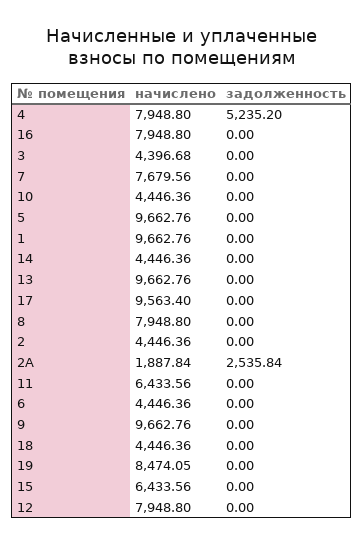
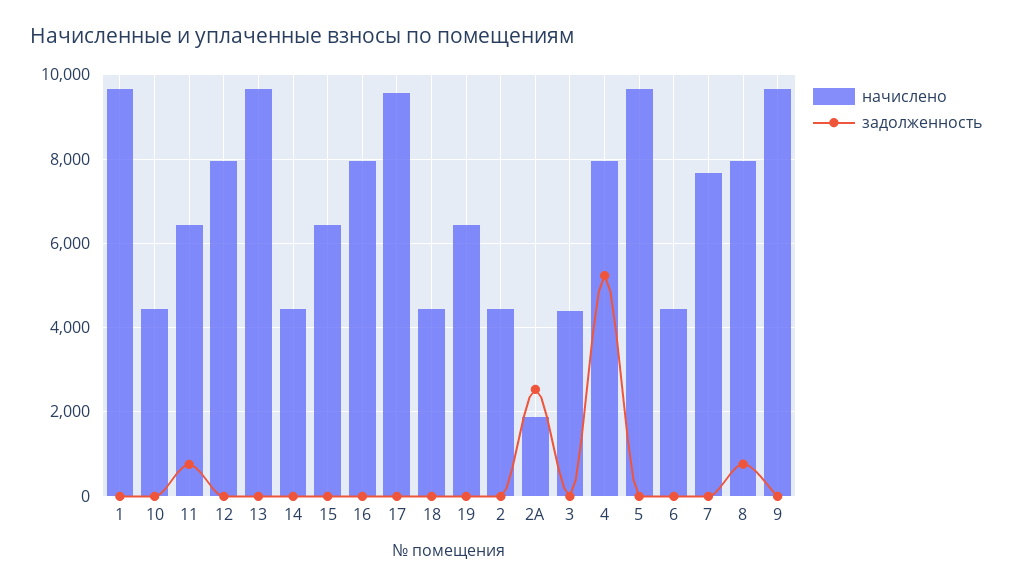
задолженность, 8: 0 -> 800
задолженность, 11: 0 -> 800
начислено, 19: 8474.05 -> 6400

